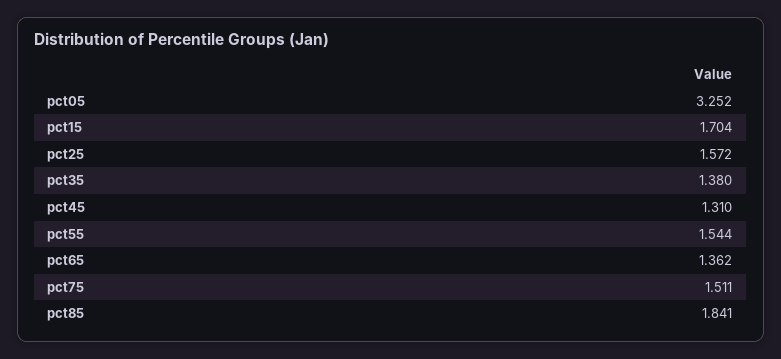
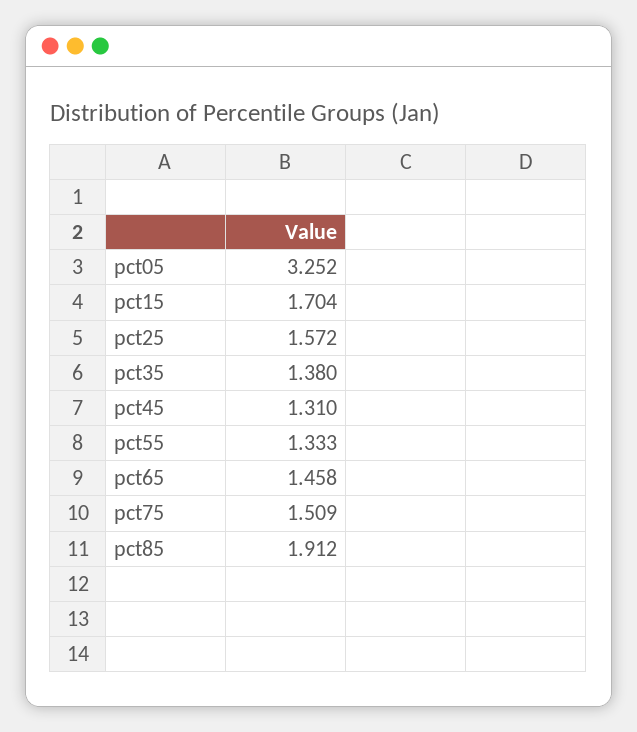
pct55: 1.544 -> 1.333
pct65: 1.362 -> 1.458
pct75: 1.511 -> 1.509
pct85: 1.841 -> 1.912

